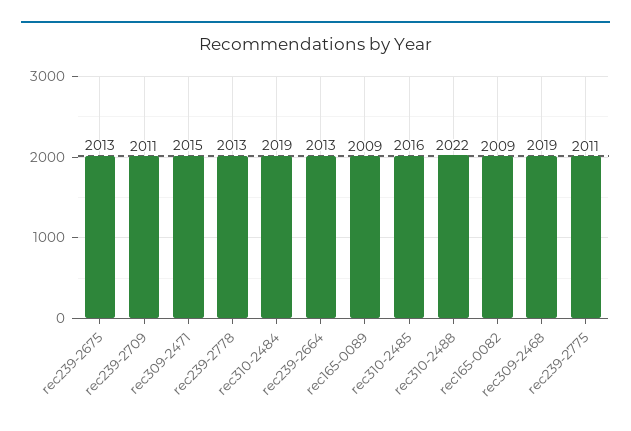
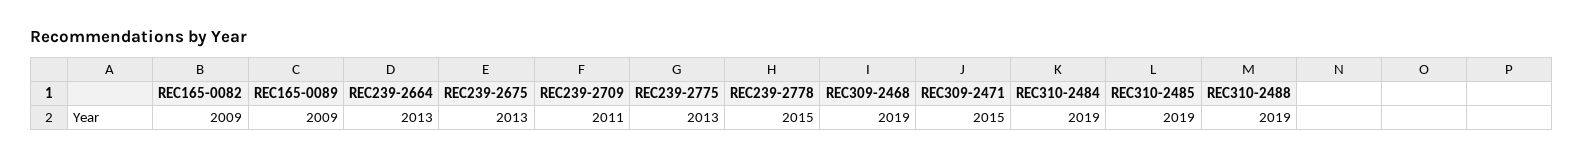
rec239-2778: 2013 -> 2015
rec310-2485: 2016 -> 2019
rec310-2488: 2022 -> 2019
rec239-2775: 2011 -> 2013

